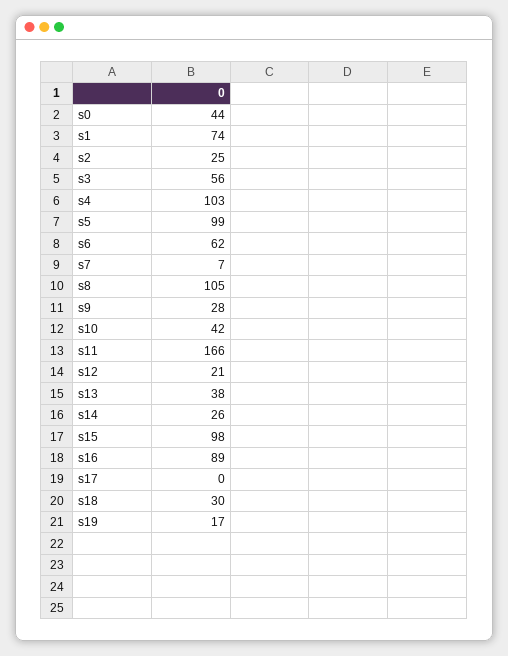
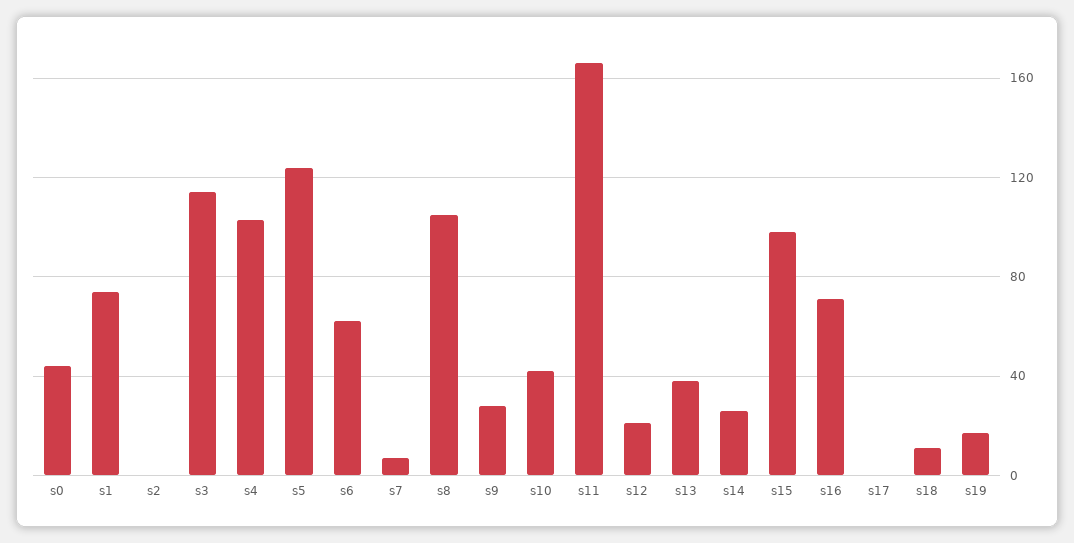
s2: 25 -> 0
s3: 56 -> 115
s5: 99 -> 125
s16: 89 -> 70
s18: 30 -> 10

